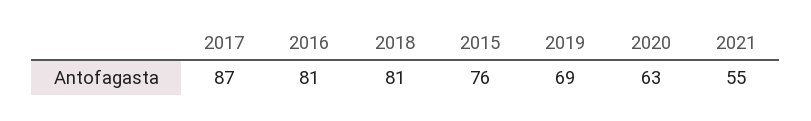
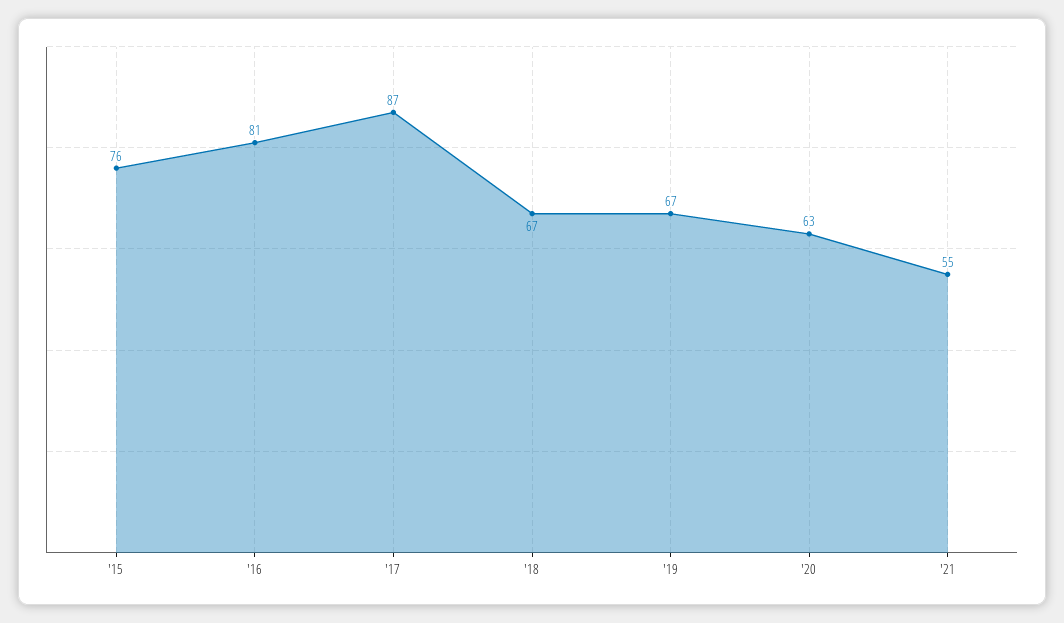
2018: 81 -> 67
2019: 69 -> 67

